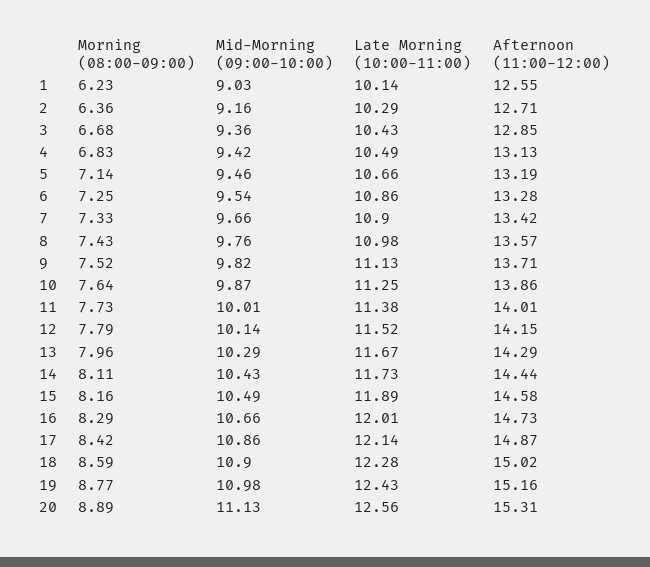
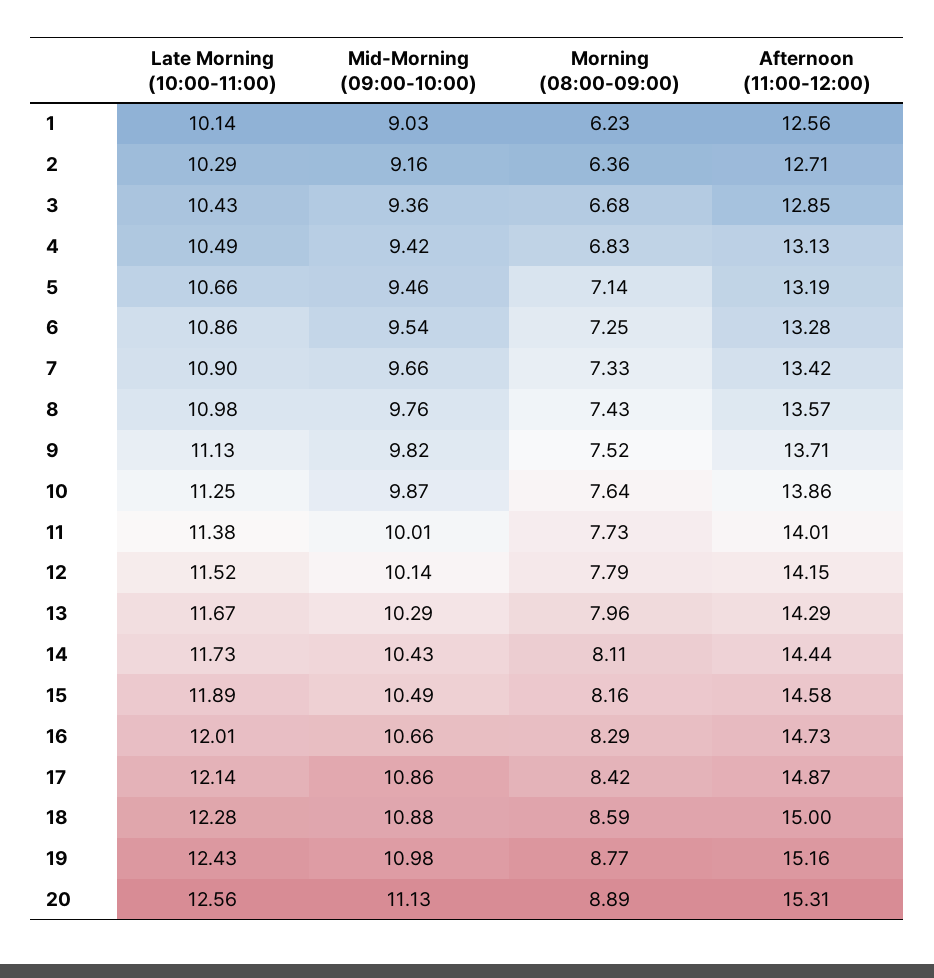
Afternoon (11:00-12:00), 1: 12.55 -> 12.56
Mid-Morning (09:00-10:00), 18: 10.9 -> 10.88
Afternoon (11:00-12:00), 18: 15.02 -> 15

